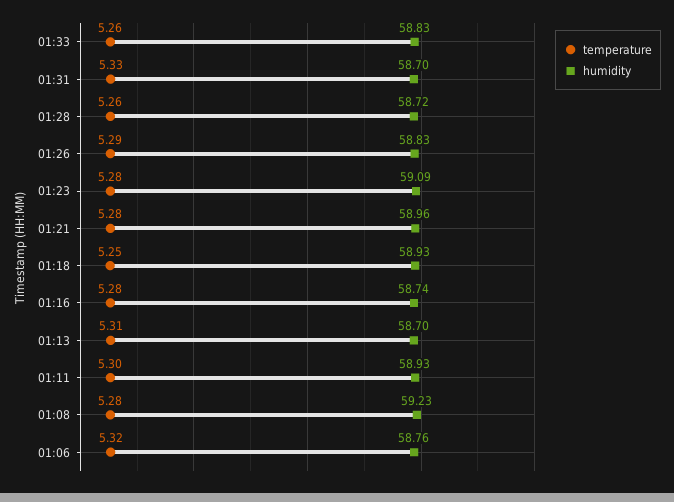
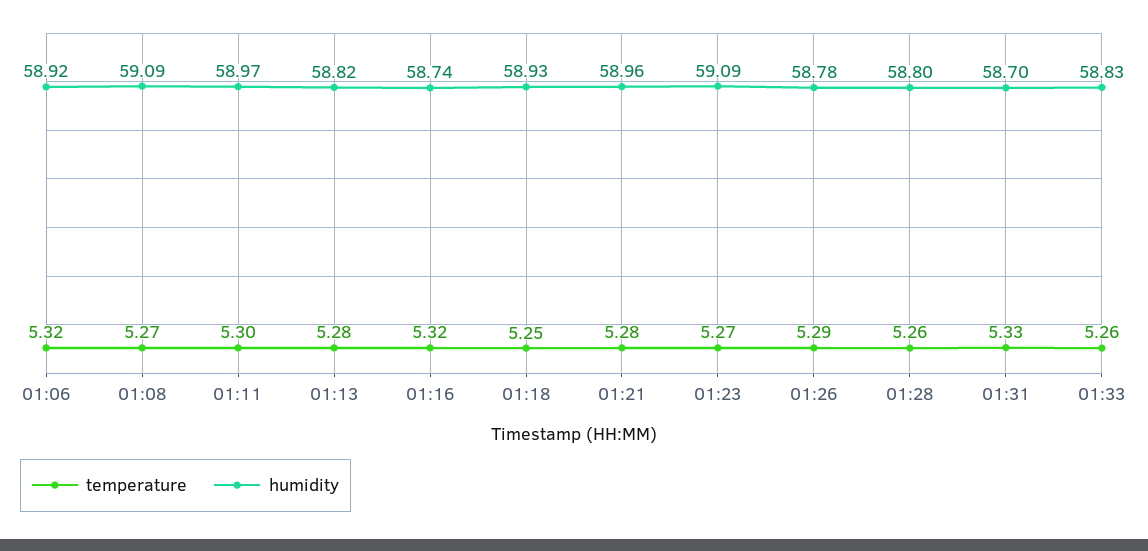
humidity, 01:28: 58.72 -> 58.8
humidity, 01:26: 58.83 -> 58.78
temperature, 01:23: 5.28 -> 5.27
temperature, 01:16: 5.28 -> 5.32
temperature, 01:13: 5.31 -> 5.28
humidity, 01:13: 58.7 -> 58.82
humidity, 01:11: 58.93 -> 58.97
temperature, 01:08: 5.28 -> 5.27
humidity, 01:08: 59.23 -> 59.09
humidity, 01:06: 58.76 -> 58.92

